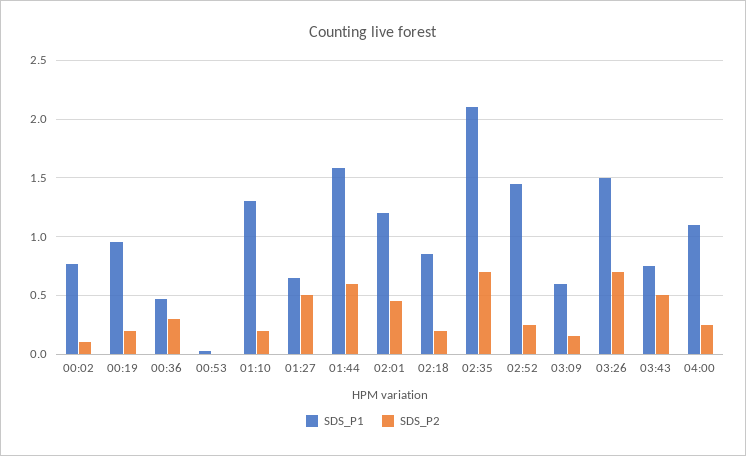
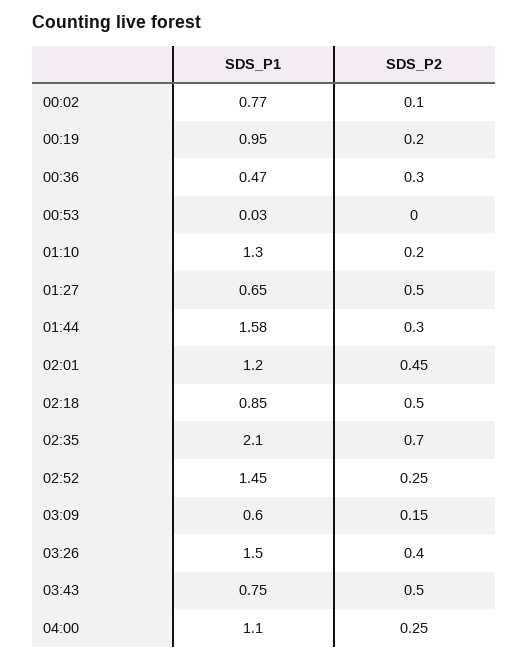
SDS_P2, 01:44: 0.6 -> 0.3
SDS_P2, 02:18: 0.2 -> 0.5
SDS_P2, 03:26: 0.7 -> 0.4

